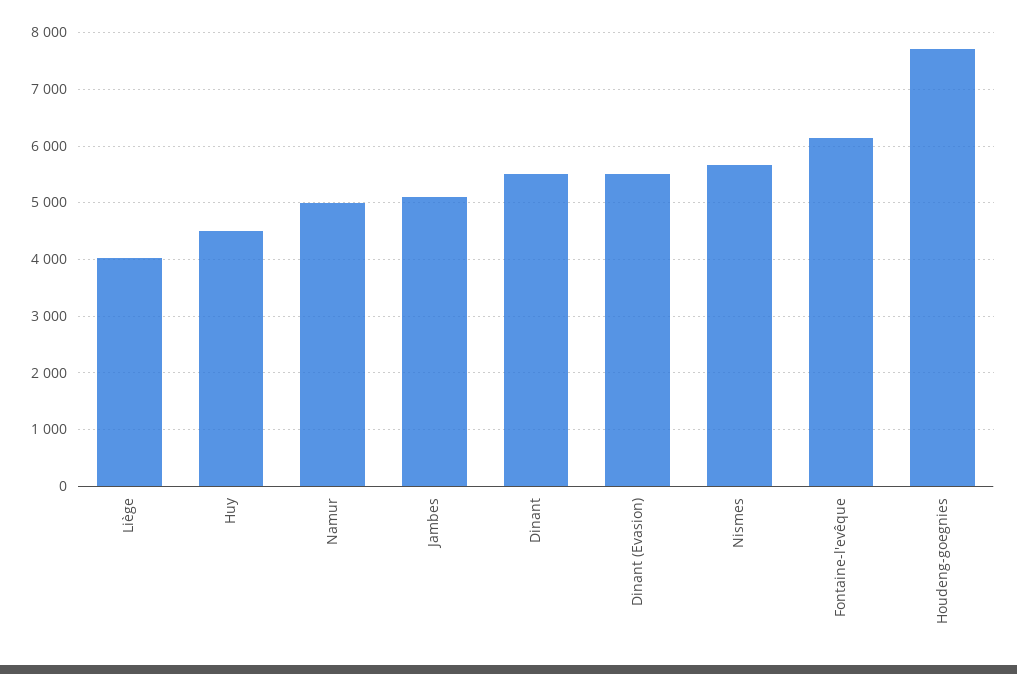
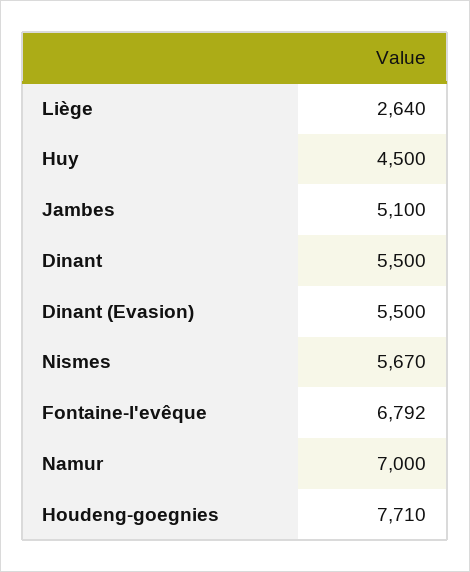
Liège: 4000 -> 2640
Namur: 5000 -> 7000
Fontaine-l'evêque: 6200 -> 6792

